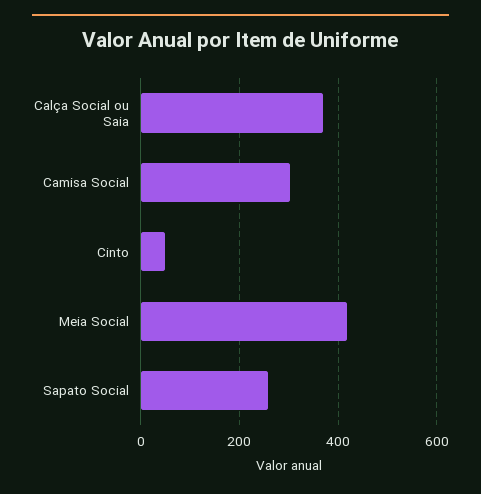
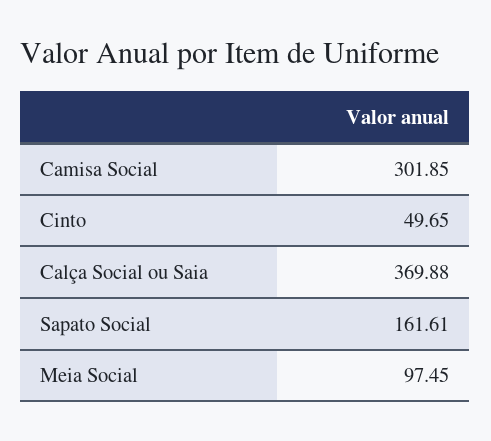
Meia Social: 420 -> 97.45
Sapato Social: 260 -> 161.61

